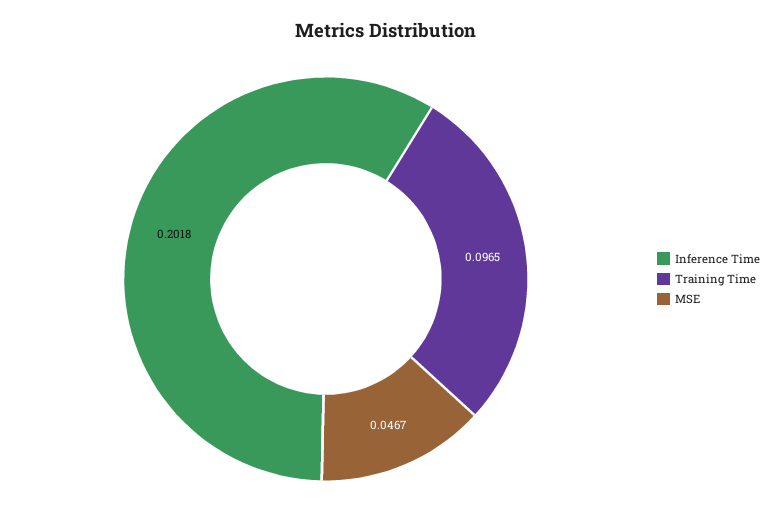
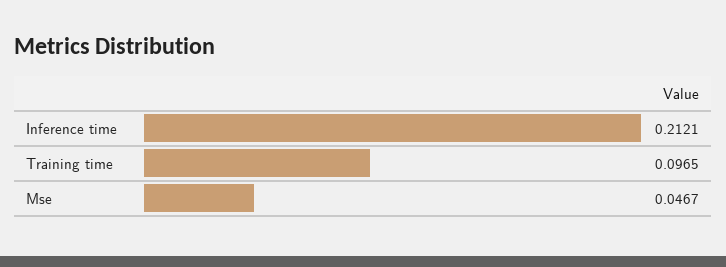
Inference Time: 0.2018 -> 0.2121

